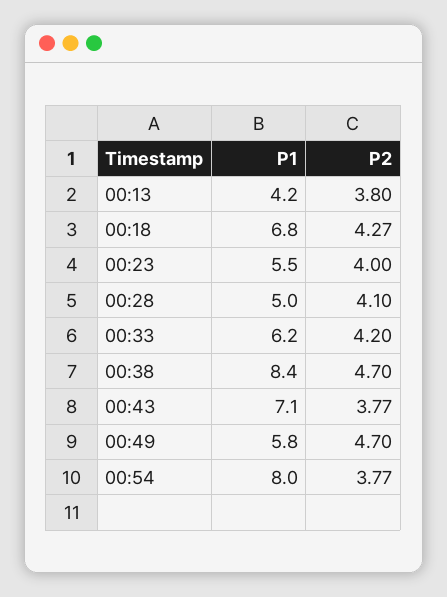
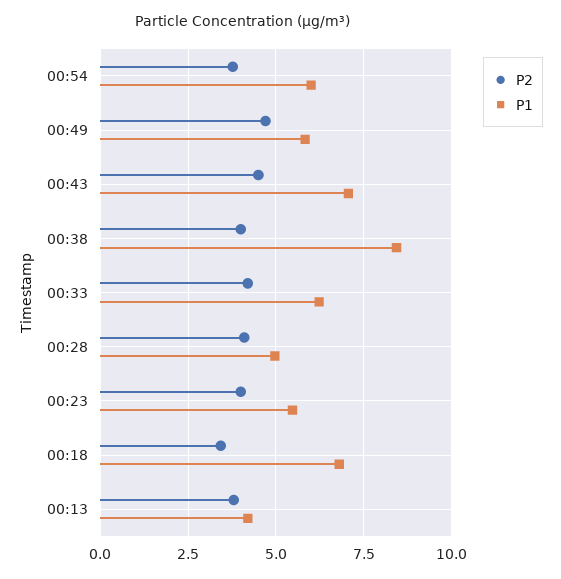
P2, 00:18: 4.27 -> 3.5
P2, 00:38: 4.7 -> 4
P2, 00:43: 3.77 -> 4.5
P1, 00:54: 8 -> 6

